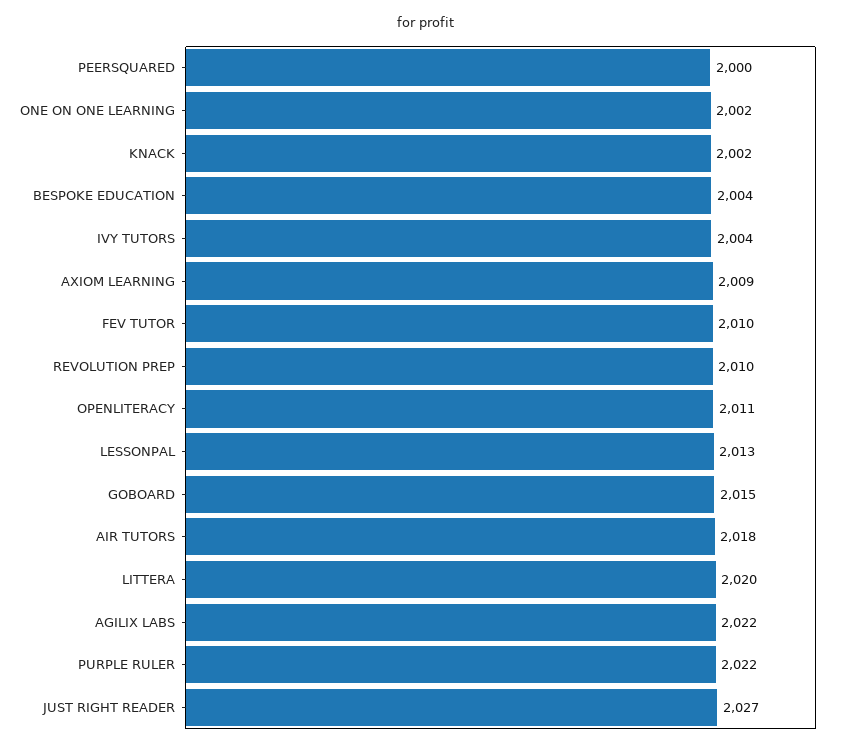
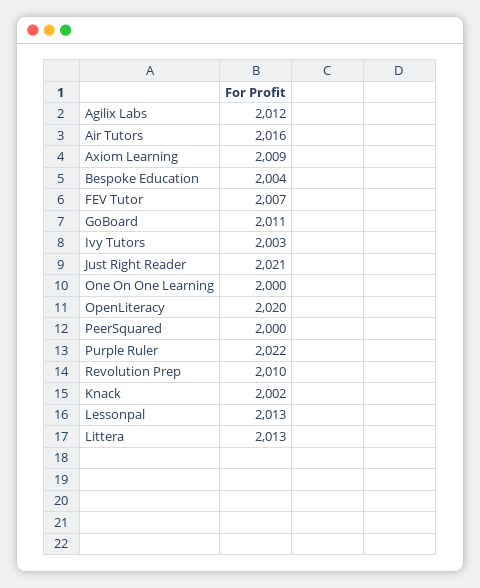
ONE ON ONE LEARNING: 2002 -> 2000
IVY TUTORS: 2004 -> 2003
FEV TUTOR: 2010 -> 2007
OPENLITERACY: 2011 -> 2020
GOBOARD: 2015 -> 2011
AIR TUTORS: 2018 -> 2016
LITTERA: 2020 -> 2013
AGILIX LABS: 2022 -> 2012
JUST RIGHT READER: 2027 -> 2021

